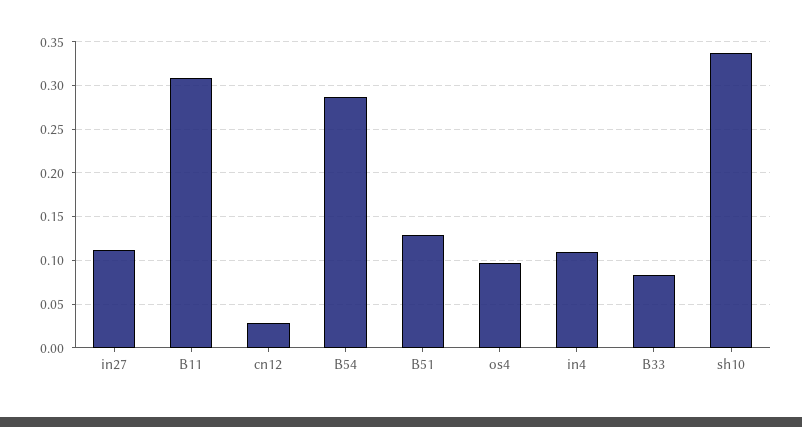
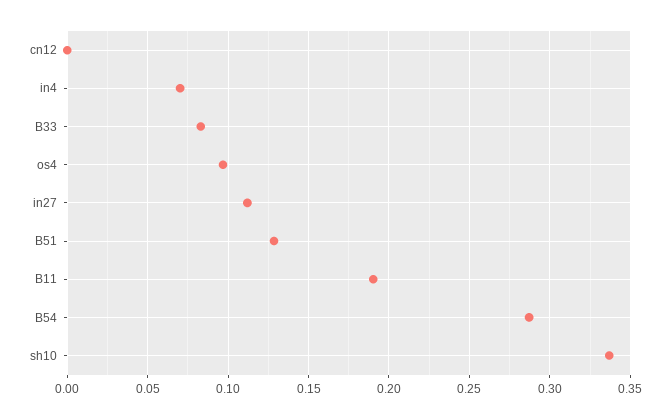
B11: 0.31 -> 0.19
cn12: 0.03 -> 0
in4: 0.11 -> 0.07

